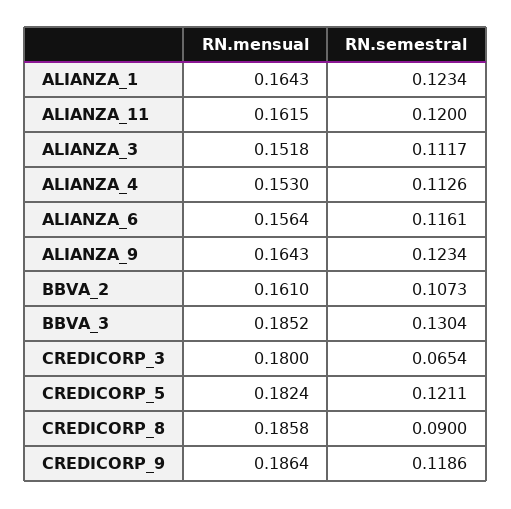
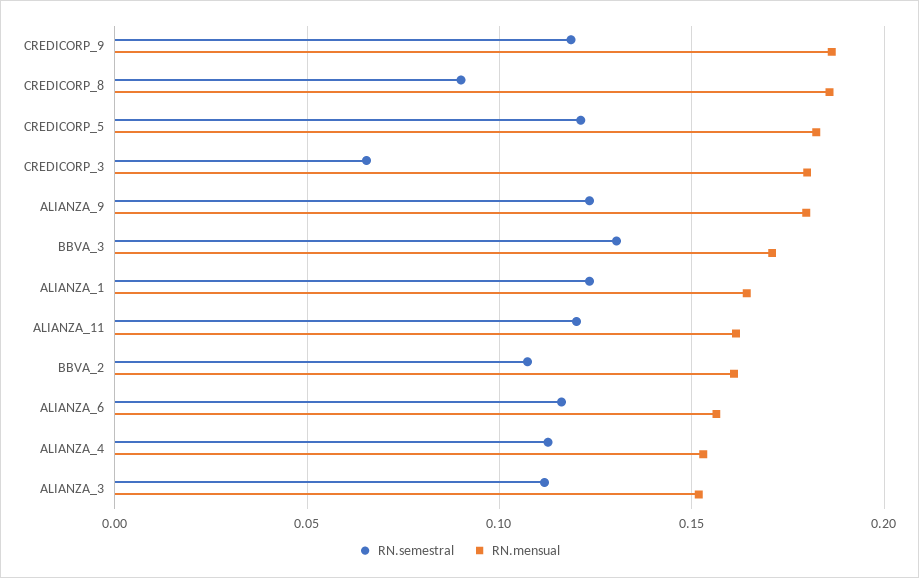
RN.mensual, ALIANZA_9: 0.1643 -> 0.18
RN.mensual, BBVA_3: 0.1852 -> 0.17

